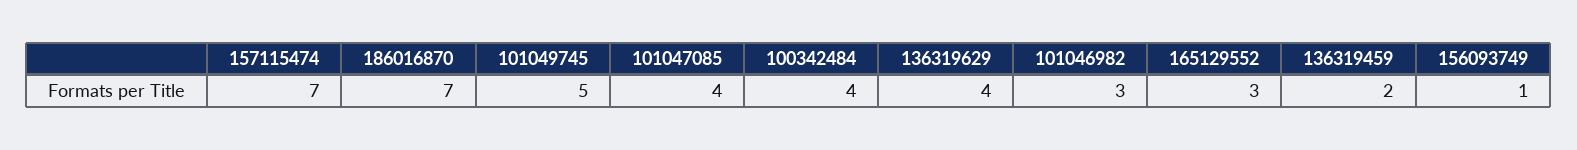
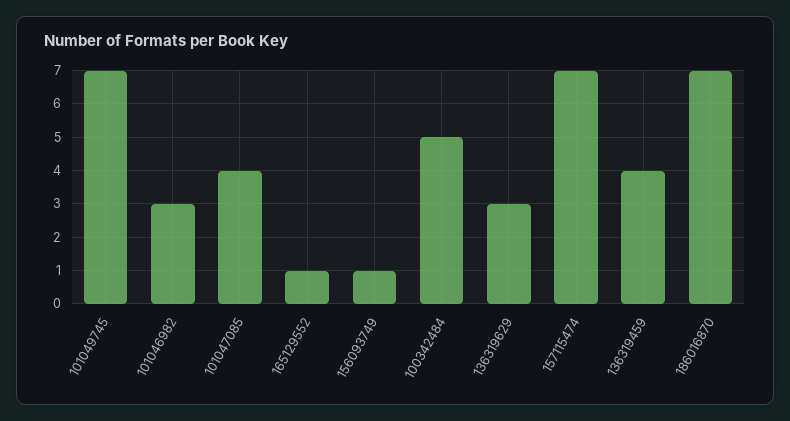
101049745: 5 -> 7
100342484: 4 -> 5
136319629: 4 -> 3
165129552: 3 -> 1
136319459: 2 -> 4

